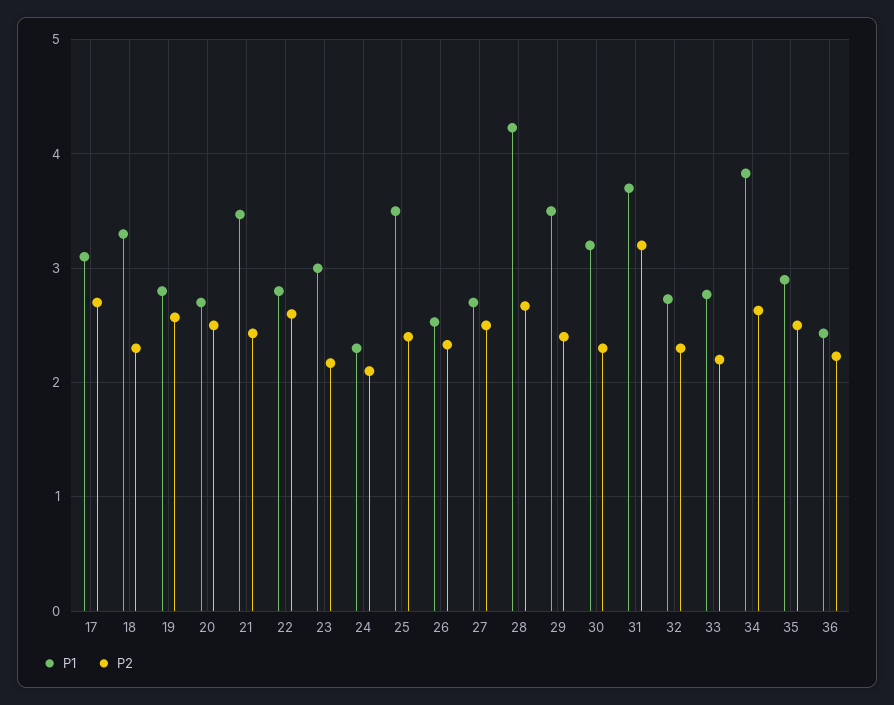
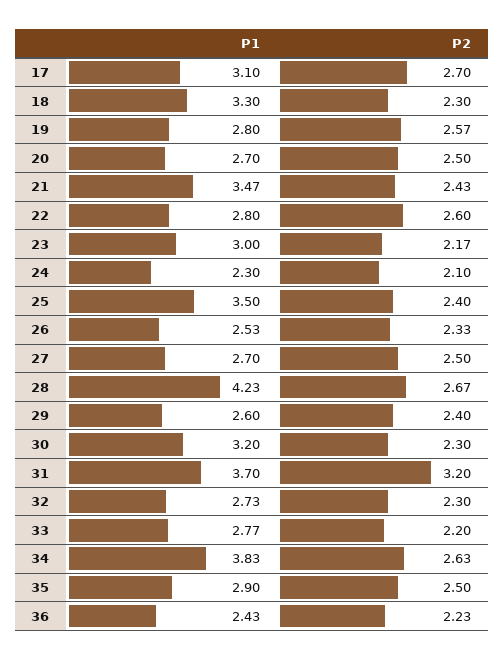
P1, 29: 3.5 -> 2.6

